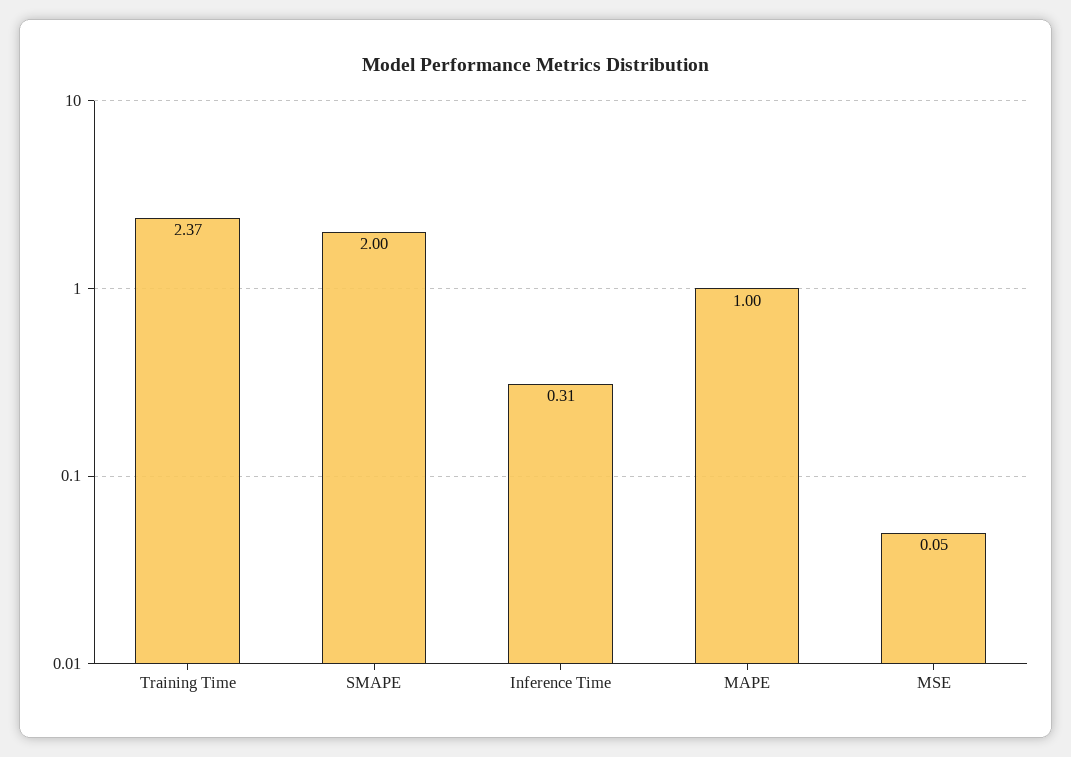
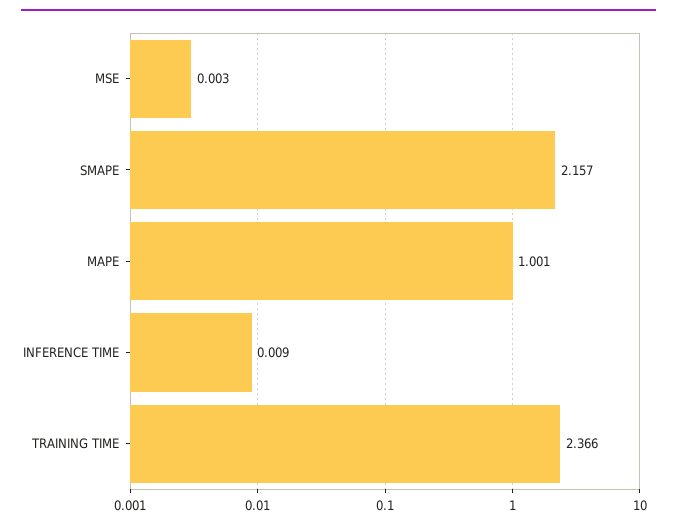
SMAPE: 2 -> 2.157
Inference Time: 0.31 -> 0.009
MSE: 0.05 -> 0.003

